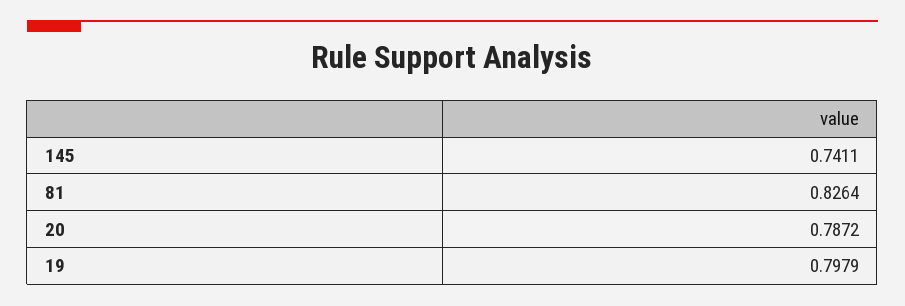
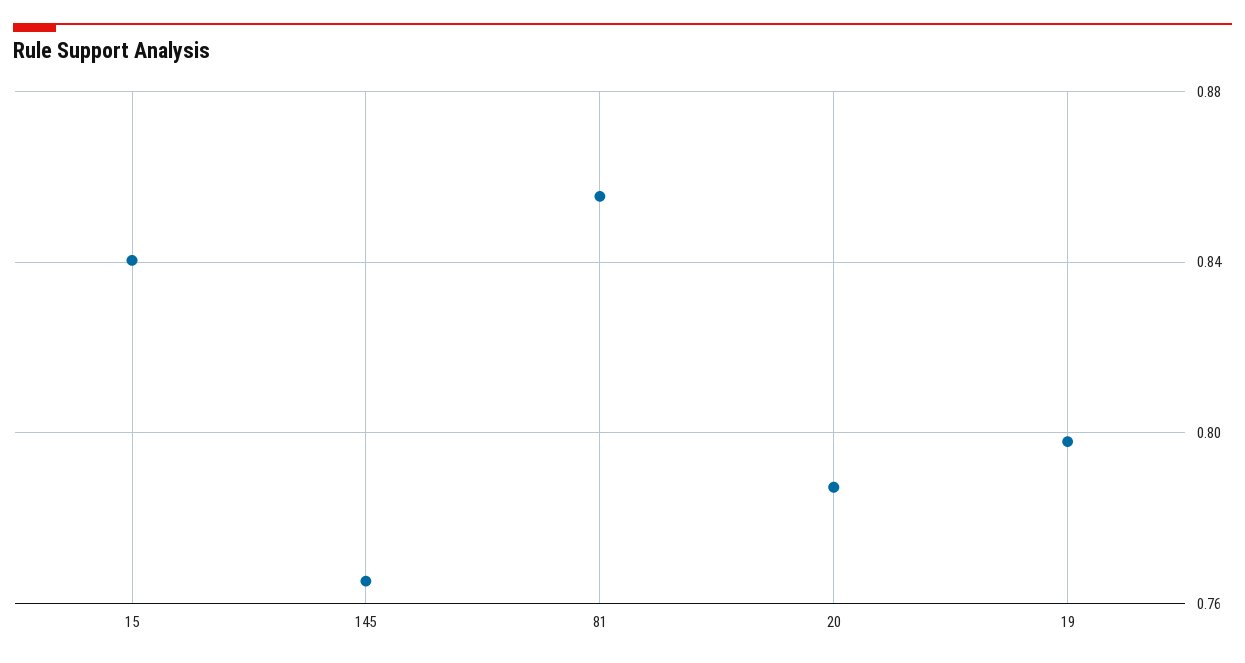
145: 0.7411 -> 0.765
81: 0.8264 -> 0.855
15: none -> 0.84

